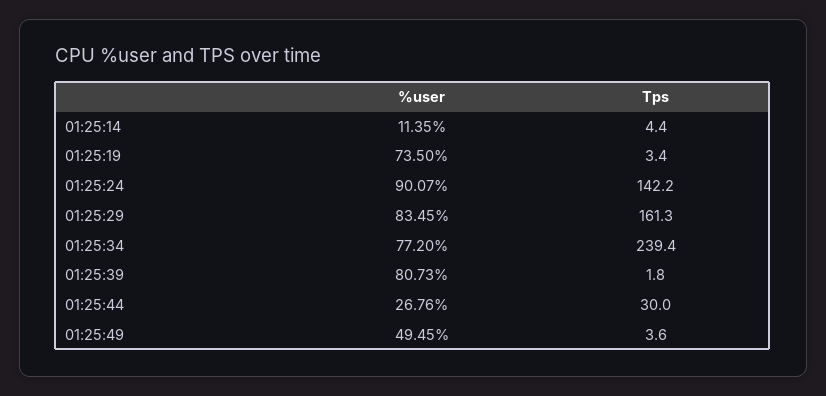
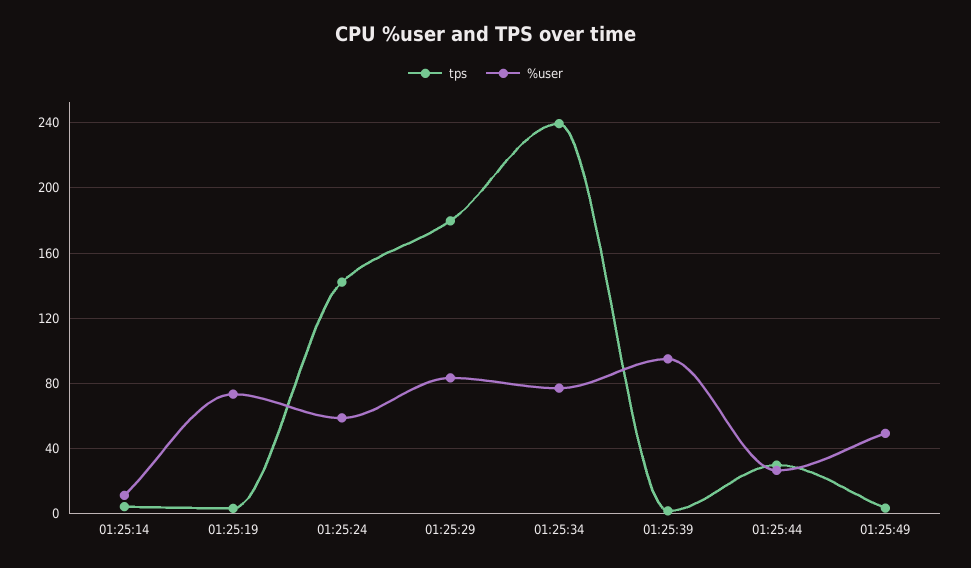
%user, 01:25:24: 90.07 -> 60
Tps, 01:25:29: 161.3 -> 180
%user, 01:25:39: 80.73 -> 95

